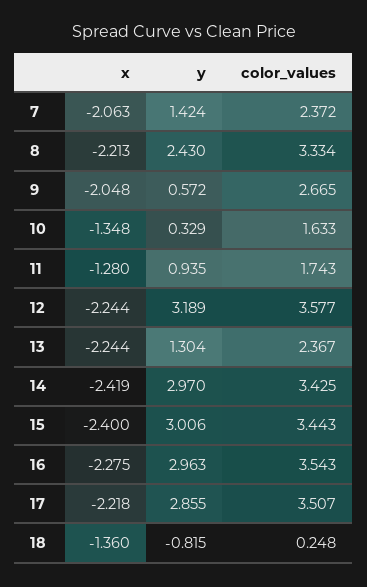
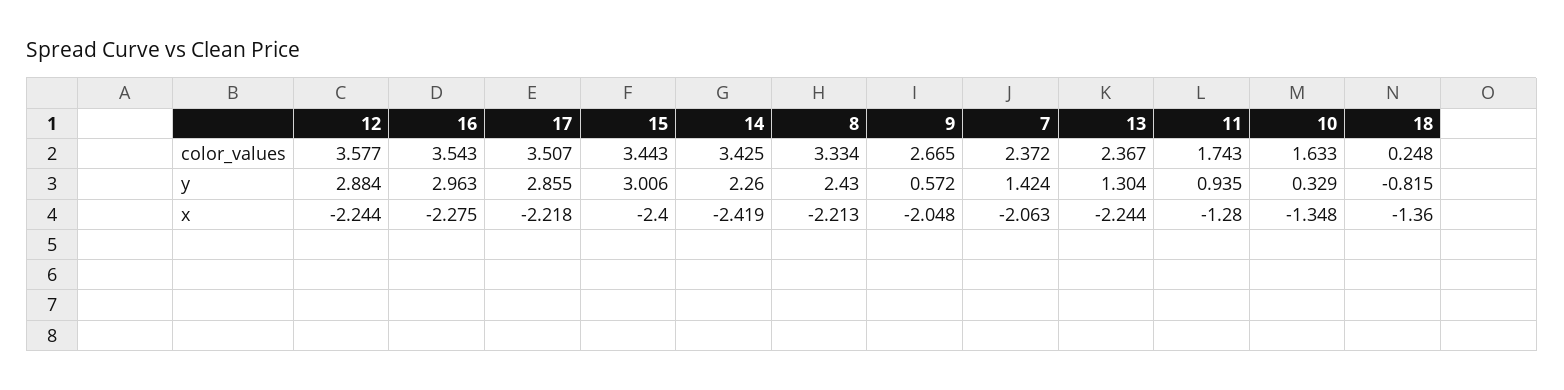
y, 12: 3.189 -> 2.884
y, 14: 2.97 -> 2.26

